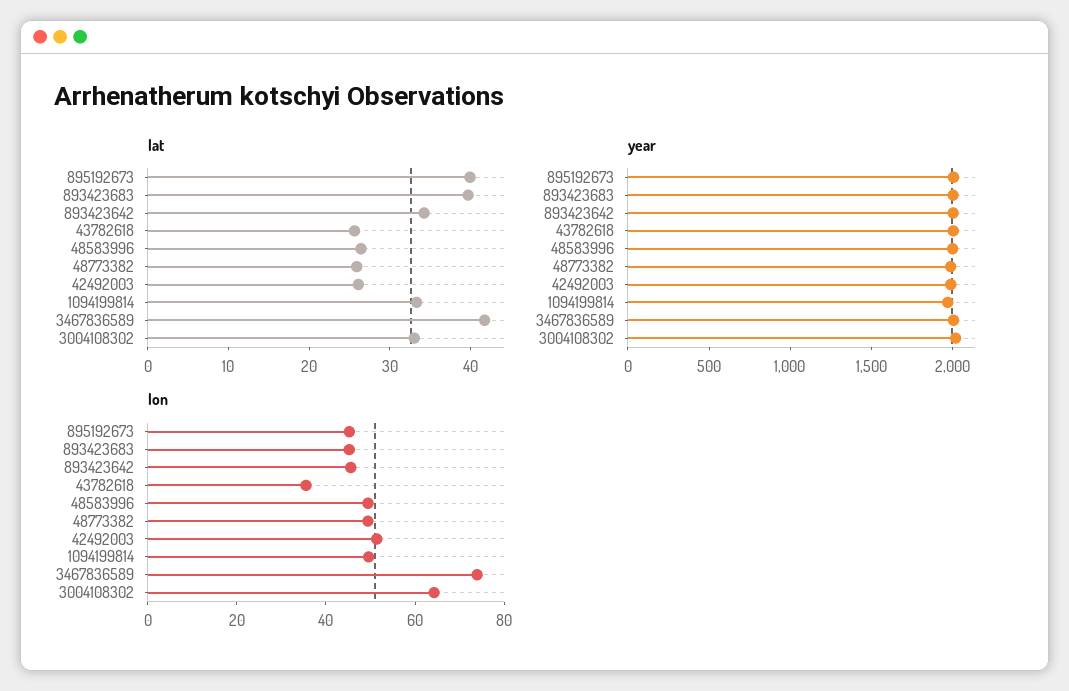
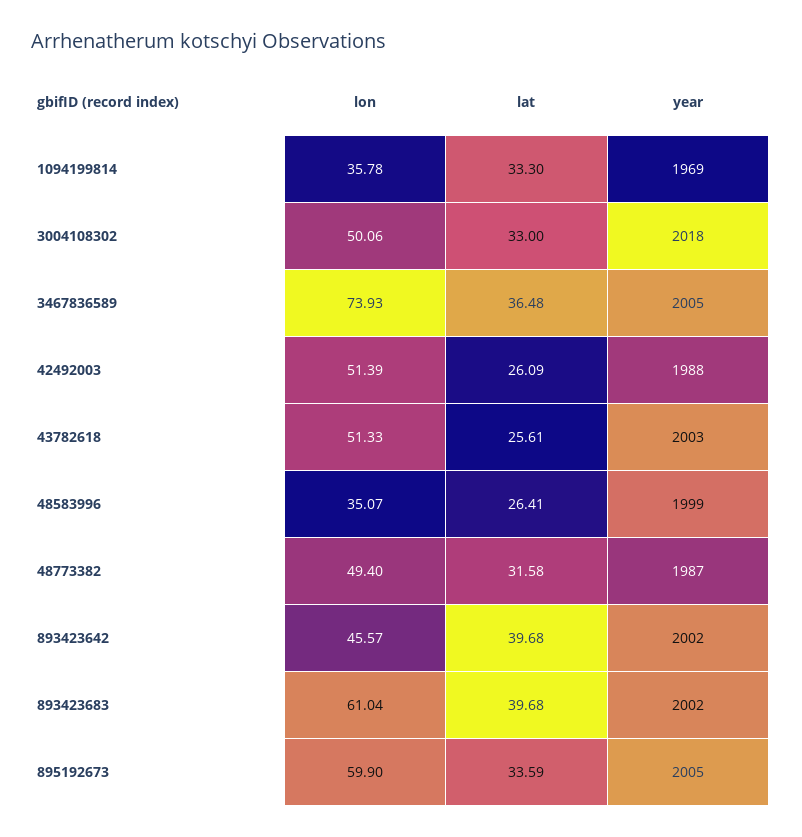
lat, 895192673: 40 -> 33.59
lat, 893423642: 34 -> 39.68
lat, 48773382: 26 -> 31.58
lat, 3467836589: 42 -> 36.48
lon, 895192673: 45 -> 59.9
lon, 893423683: 45 -> 61.04
lon, 43782618: 35 -> 51.33
lon, 48583996: 50 -> 35.07
lon, 1094199814: 50 -> 35.78
lon, 3004108302: 65 -> 50.06

